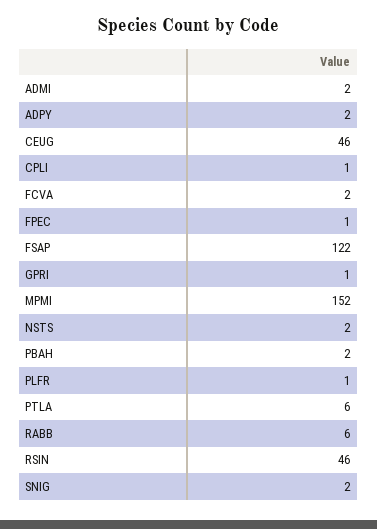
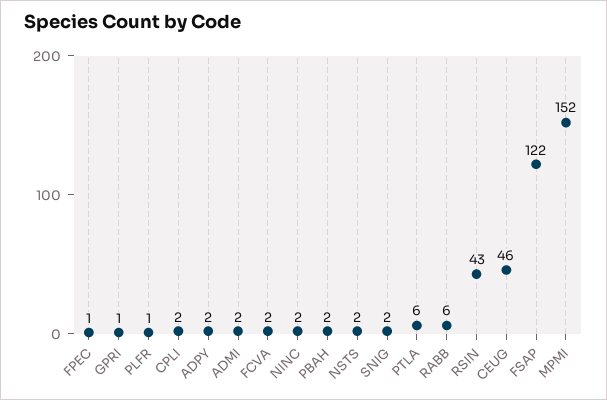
CPLI: 1 -> 2
RSIN: 46 -> 43
NINC: none -> 2

